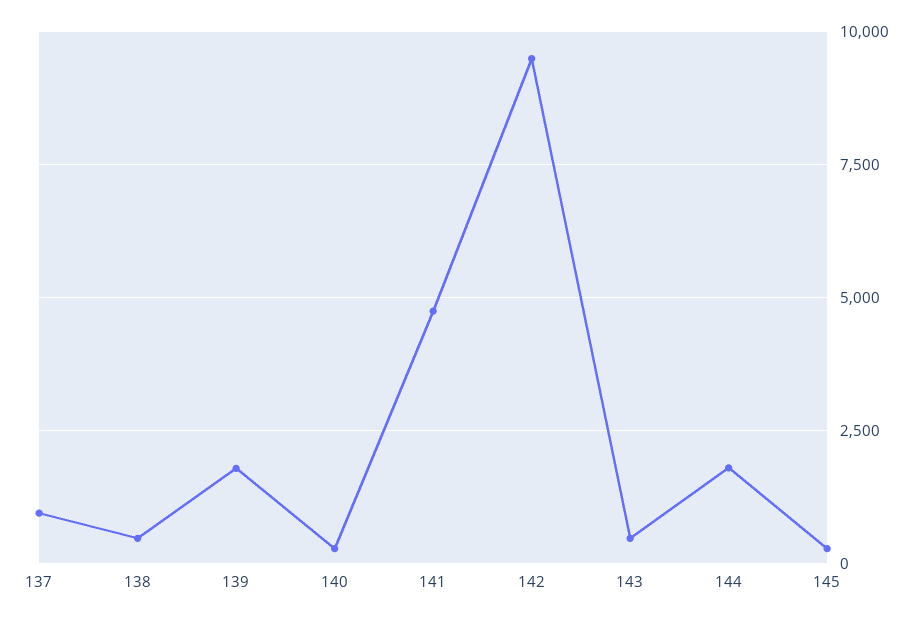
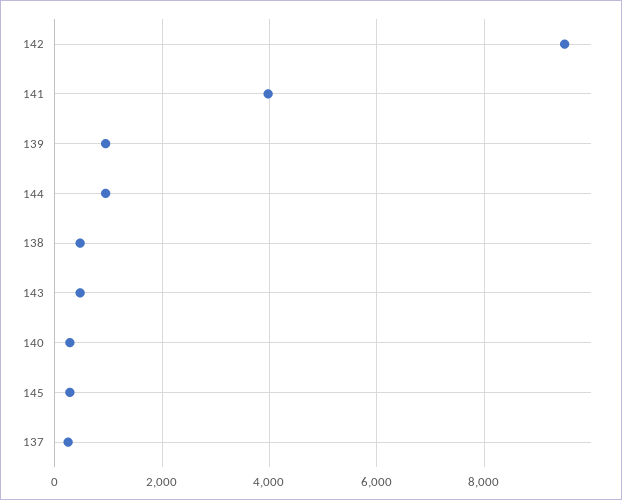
137: 1000 -> 200
139: 1750 -> 1000
141: 4750 -> 4000
144: 1750 -> 1000

